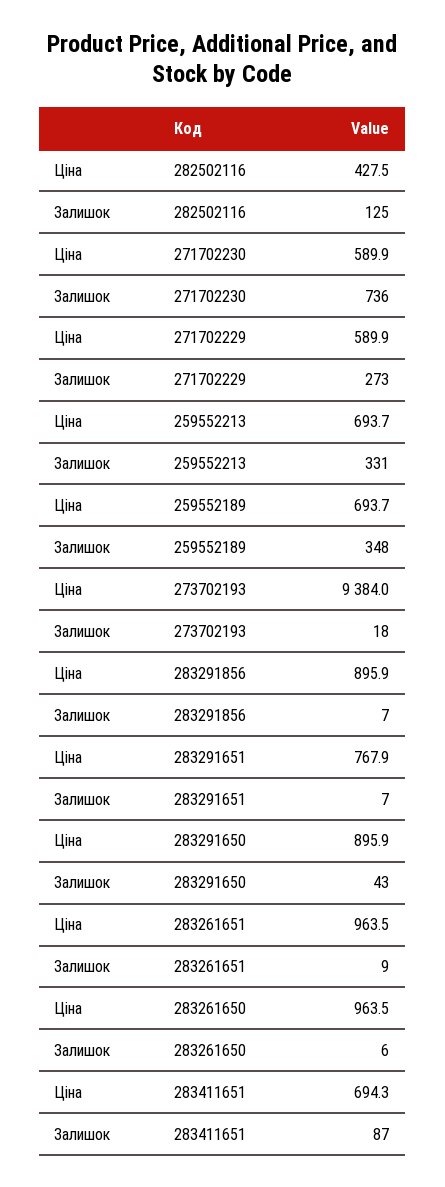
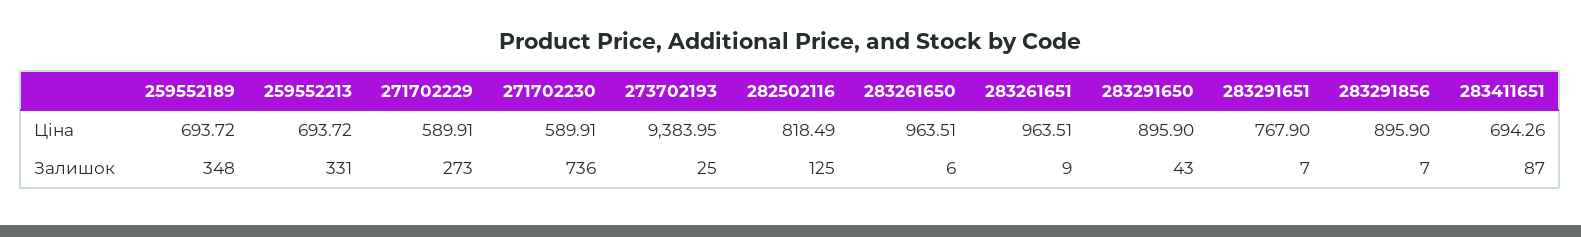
Ціна, 282502116: 427.5 -> 818.49
Залишок, 273702193: 18 -> 25

